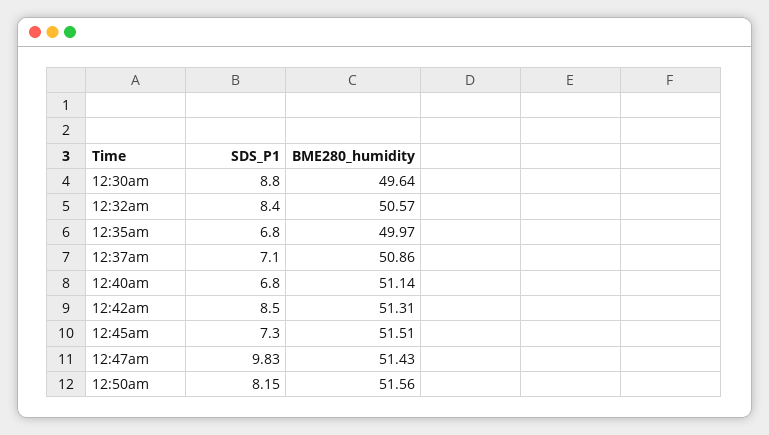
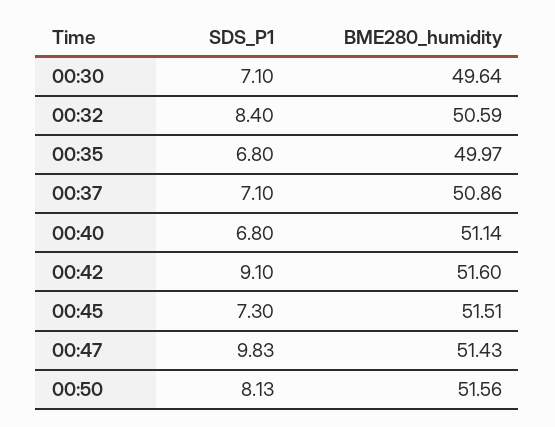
SDS_P1, 12:30am: 8.8 -> 7.1
BME280_humidity, 12:32am: 50.57 -> 50.59
SDS_P1, 12:42am: 8.5 -> 9.1
BME280_humidity, 12:42am: 51.31 -> 51.6
SDS_P1, 12:50am: 8.15 -> 8.13

